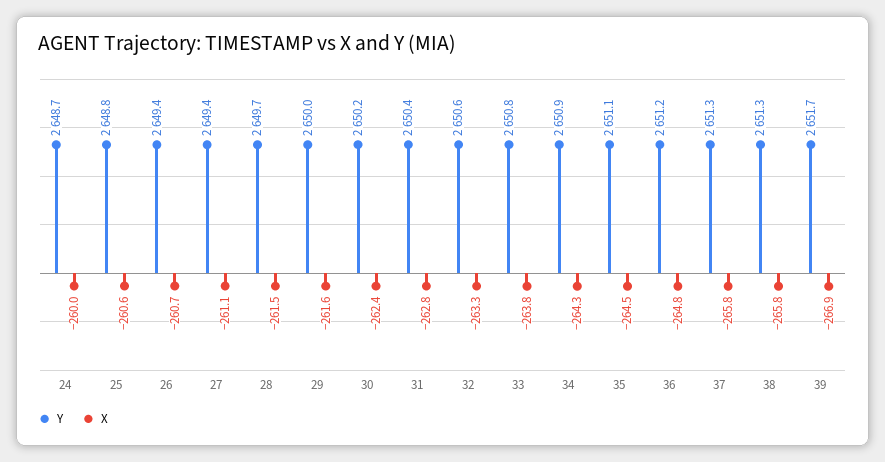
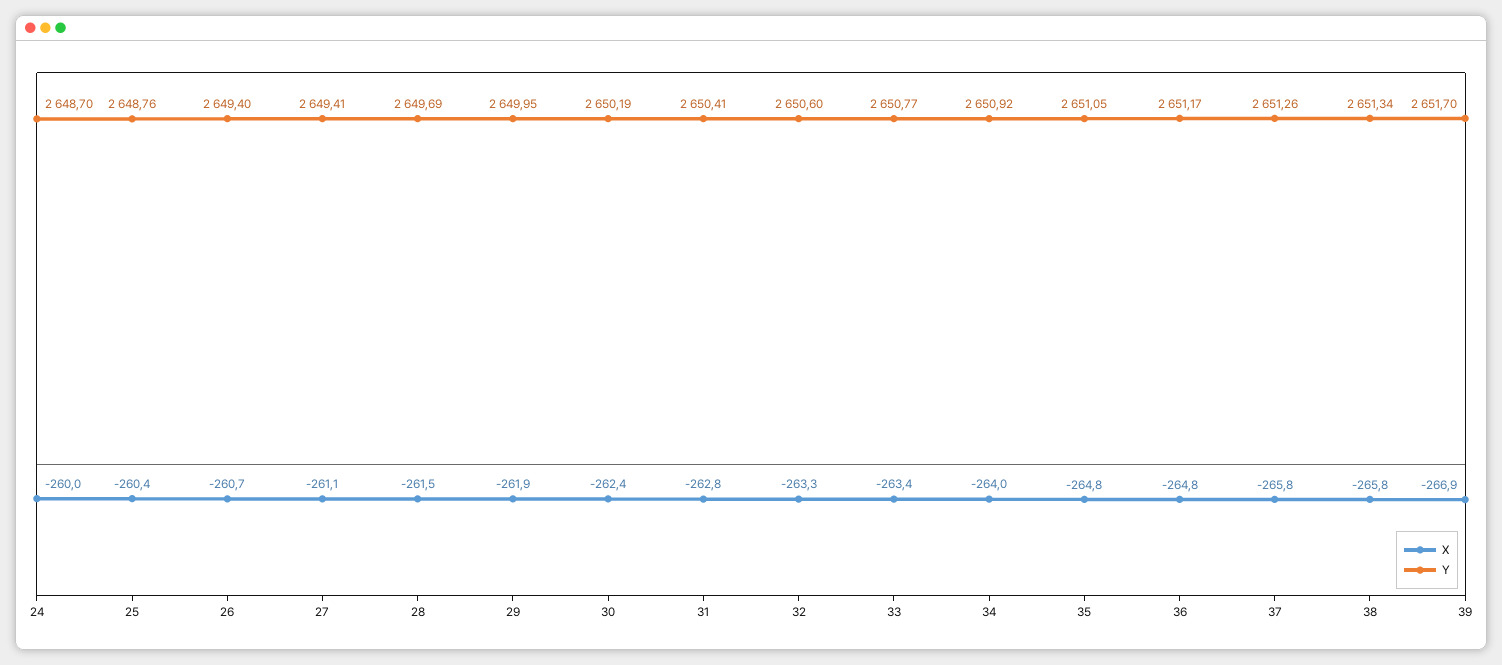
X, 25: -260.6 -> -260.4
X, 29: -261.6 -> -261.9
X, 33: -263.8 -> -263.4
X, 34: -264.3 -> -264
X, 35: -264.5 -> -264.8

